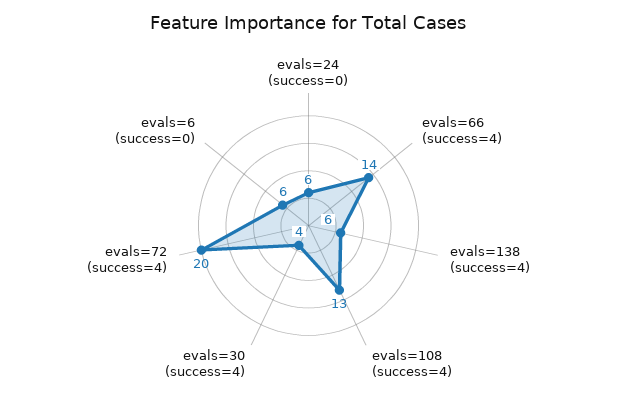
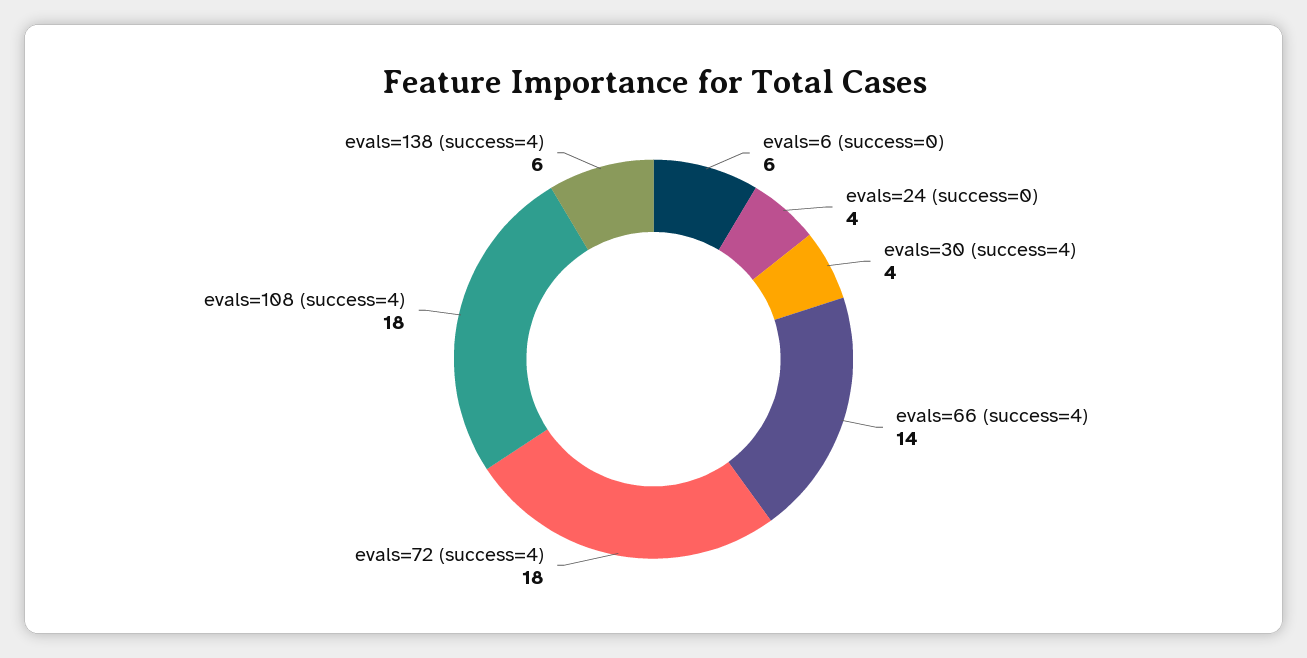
evals=24 (success=0): 6 -> 4
evals=108 (success=4): 13 -> 18
evals=72 (success=4): 20 -> 18

